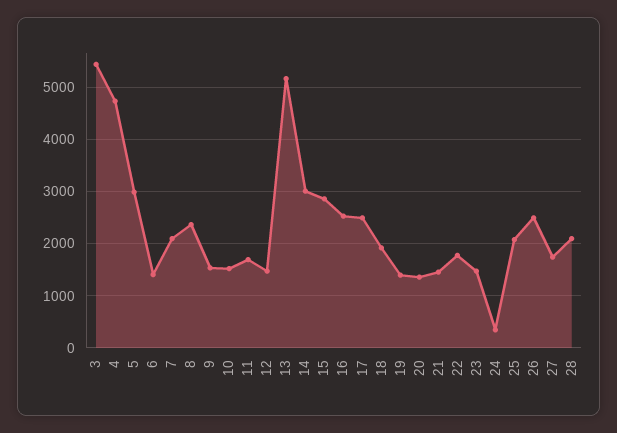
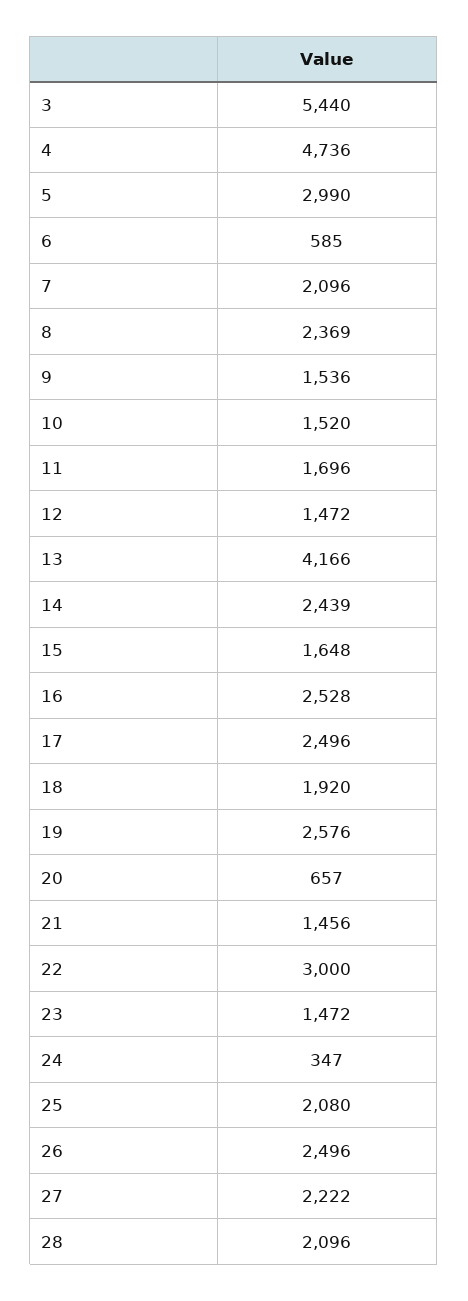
6: 1400 -> 585
13: 5200 -> 4166
14: 3000 -> 2439
15: 2800 -> 1648
19: 1400 -> 2576
20: 1400 -> 657
22: 1800 -> 3000
27: 1800 -> 2222

